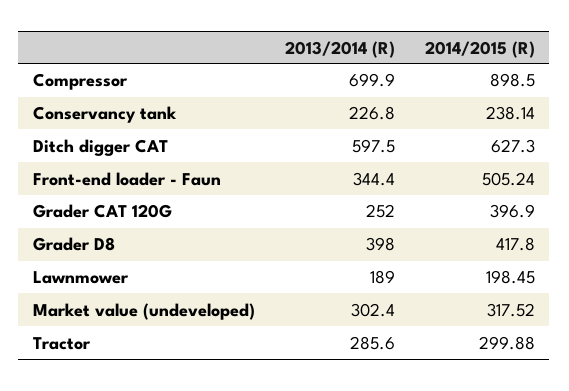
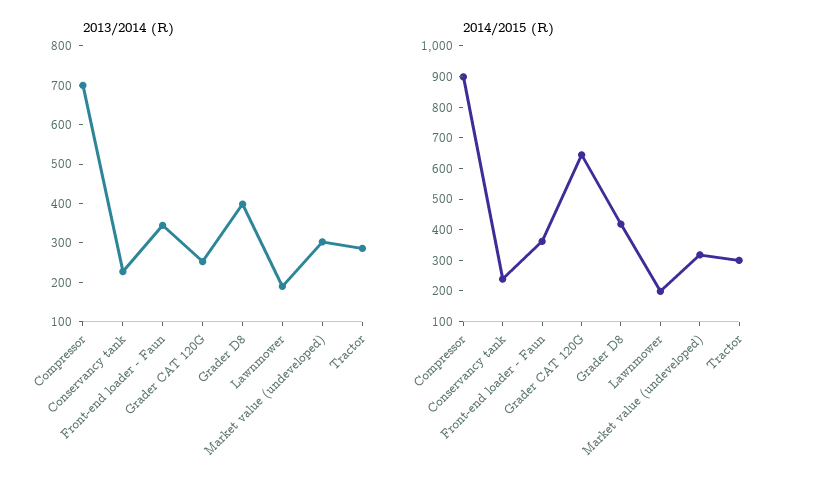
2013/2014 (R), Ditch digger CAT: 597.5 -> none
2014/2015 (R), Ditch digger CAT: 627.3 -> none
2014/2015 (R), Front-end loader - Faun: 505.24 -> 350
2014/2015 (R), Grader CAT 120G: 396.9 -> 650

